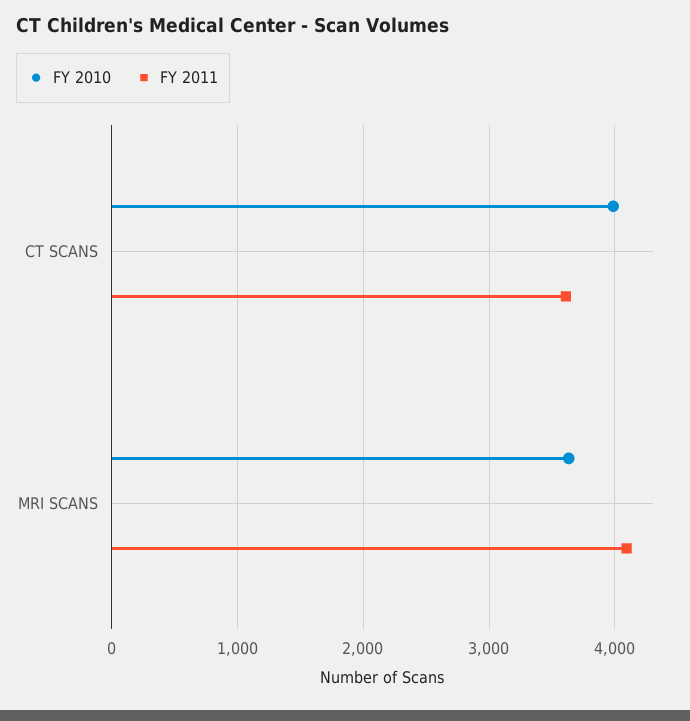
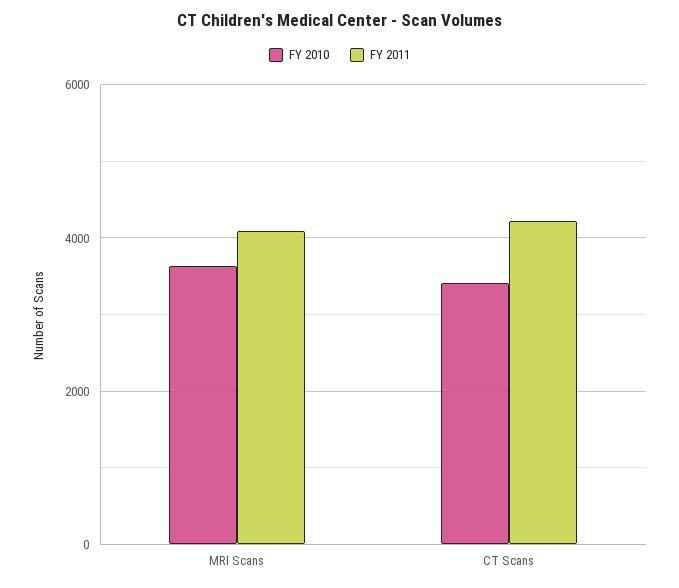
FY 2010, CT SCANS: 4000 -> 3400
FY 2011, CT SCANS: 3600 -> 4200

